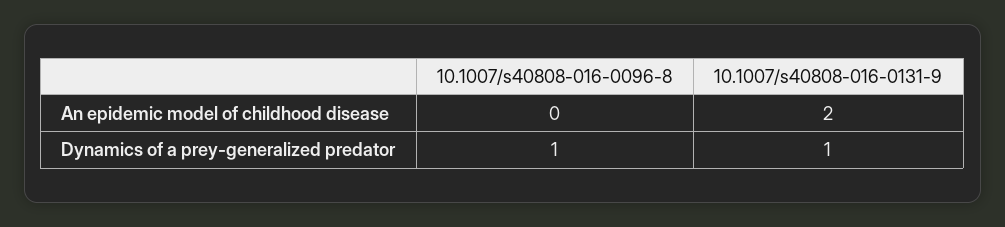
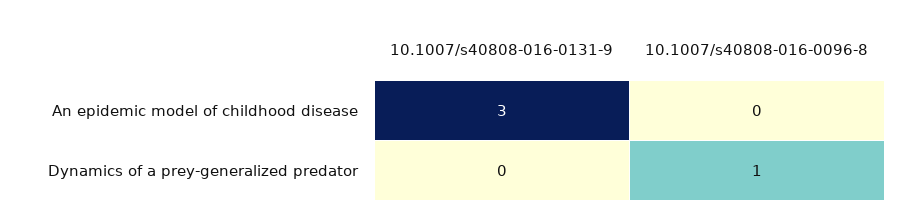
10.1007/s40808-016-0131-9, An epidemic model of childhood disease: 2 -> 3
10.1007/s40808-016-0131-9, Dynamics of a prey-generalized predator: 1 -> 0

